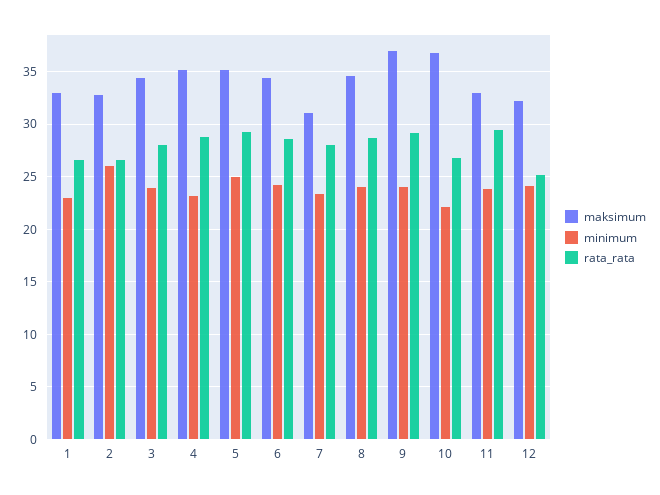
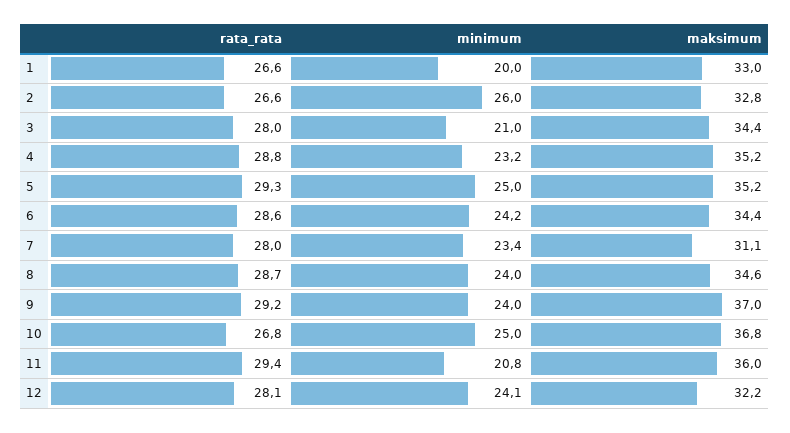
minimum, 1: 23 -> 20
minimum, 3: 24 -> 21
minimum, 10: 22 -> 25
maksimum, 11: 33 -> 36
minimum, 11: 24 -> 20.8
rata_rata, 12: 25 -> 28.1

